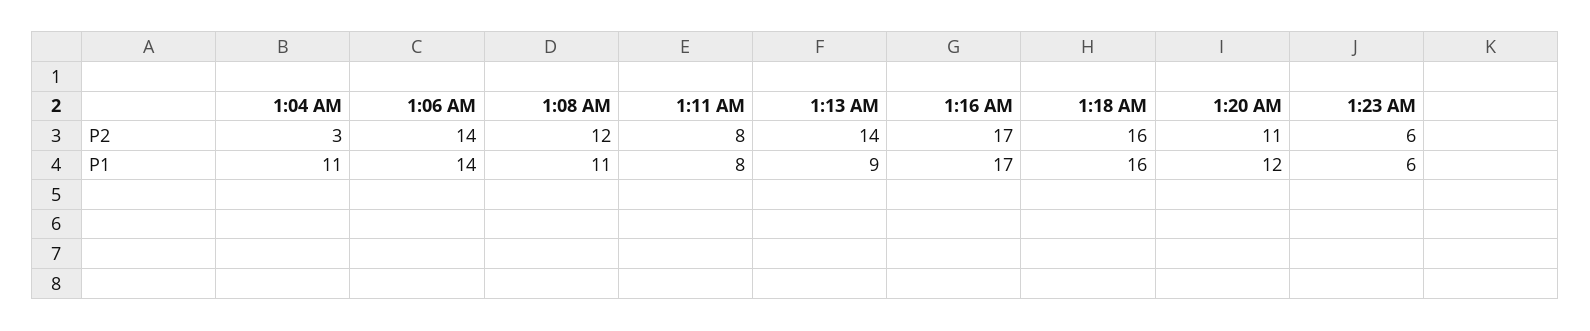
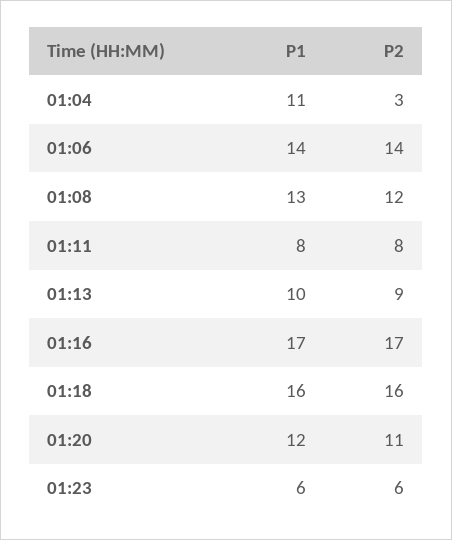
1:13 AM, P2: 14 -> 9
1:08 AM, P1: 11 -> 13
1:13 AM, P1: 9 -> 10

